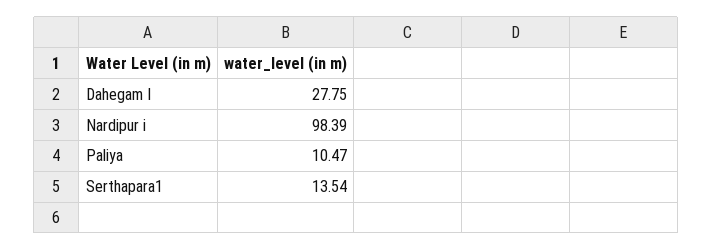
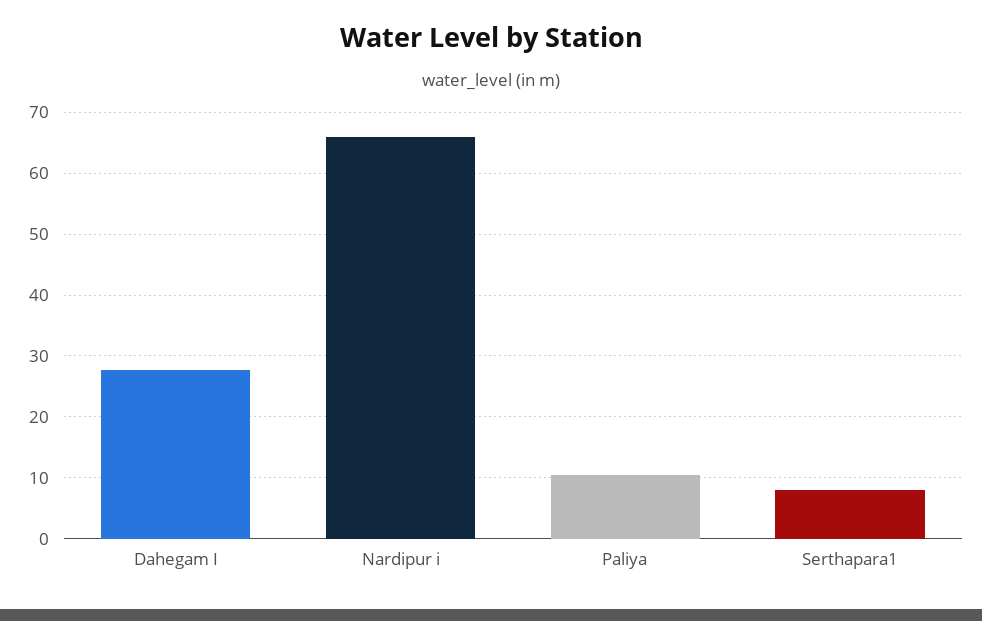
Nardipur i: 98.39 -> 66
Serthapara1: 13.54 -> 8

